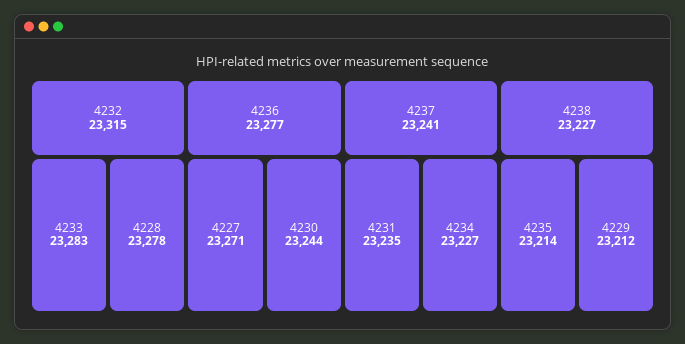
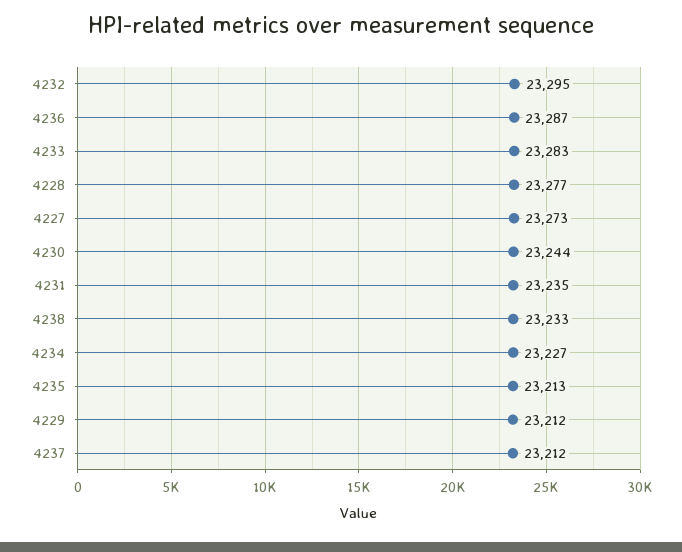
4232: 23315 -> 23295
4228: 23278 -> 23277
4236: 23277 -> 23287
4227: 23271 -> 23273
4237: 23241 -> 23212
4238: 23227 -> 23233
4235: 23214 -> 23213

